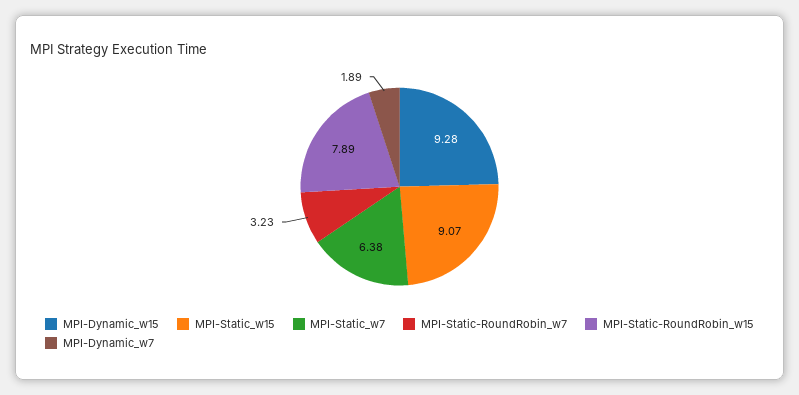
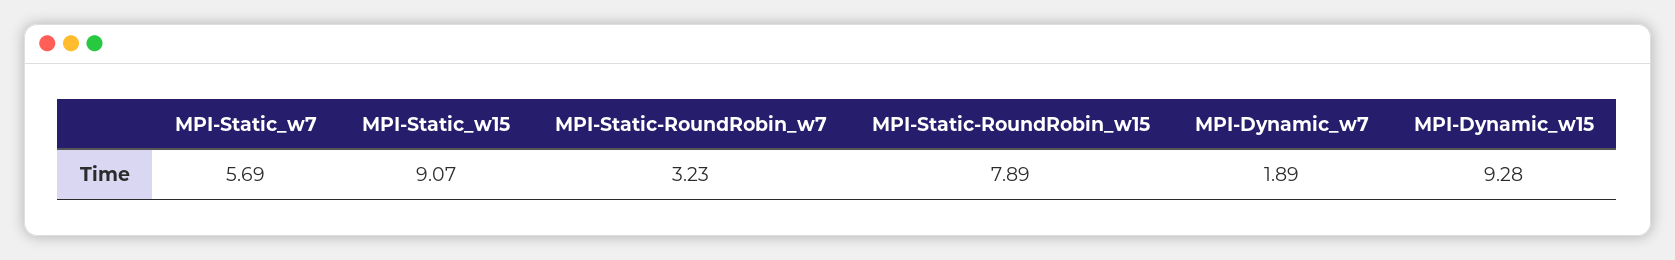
MPI-Static_w7: 6.38 -> 5.69

